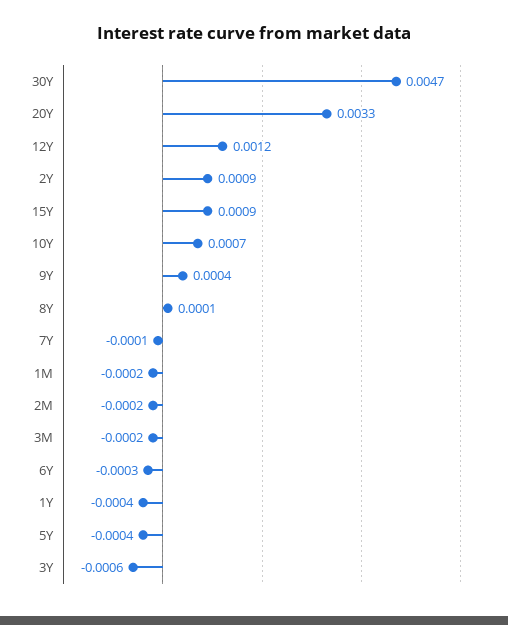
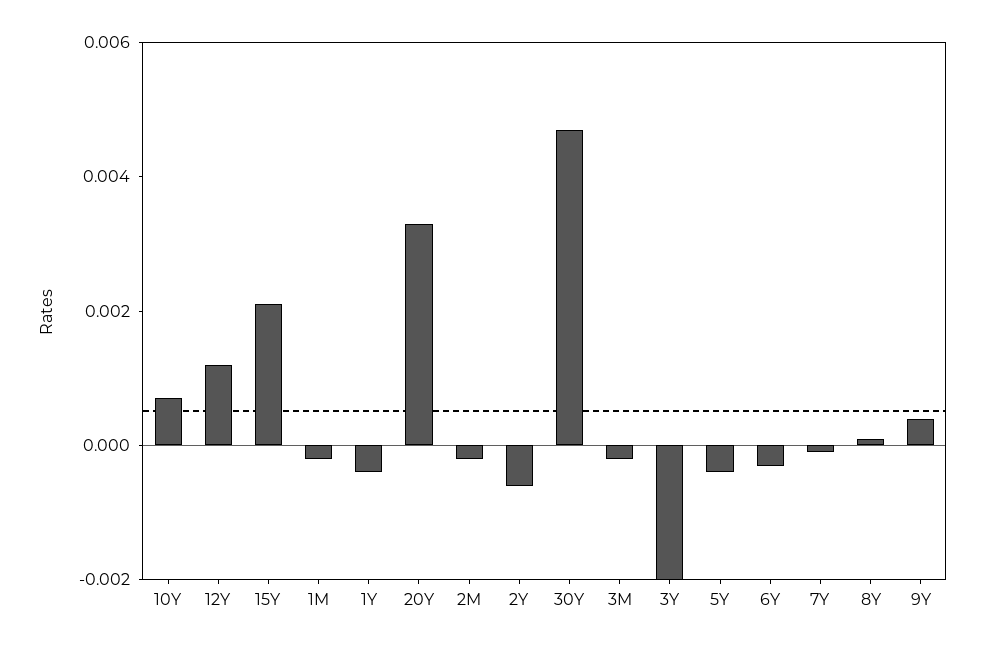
2Y: 0.0009 -> -0.0005
15Y: 0.0009 -> 0.002
3Y: -0.0006 -> -0.002

